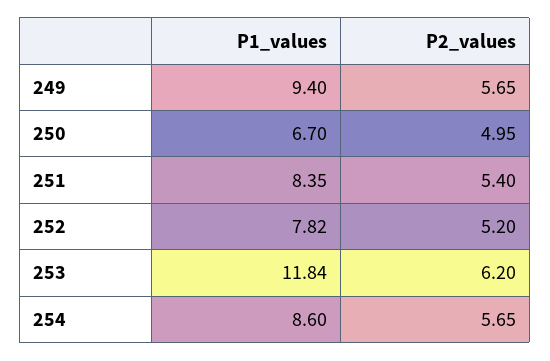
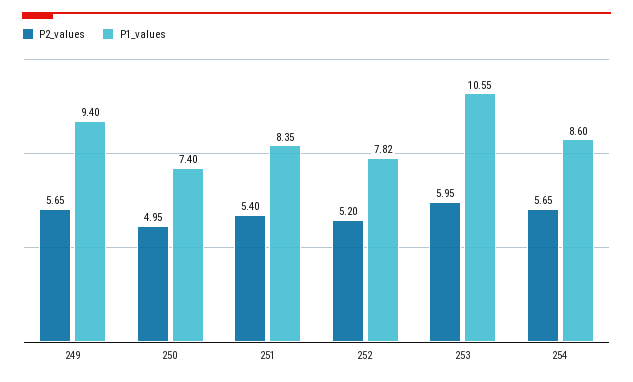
P1_values, 250: 6.7 -> 7.4
P1_values, 253: 11.84 -> 10.55
P2_values, 253: 6.2 -> 5.95

